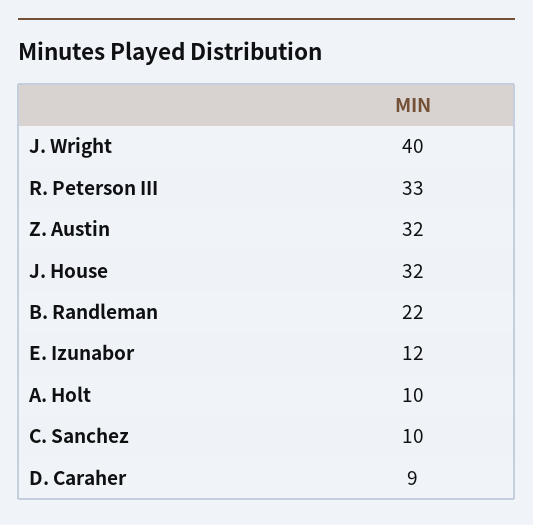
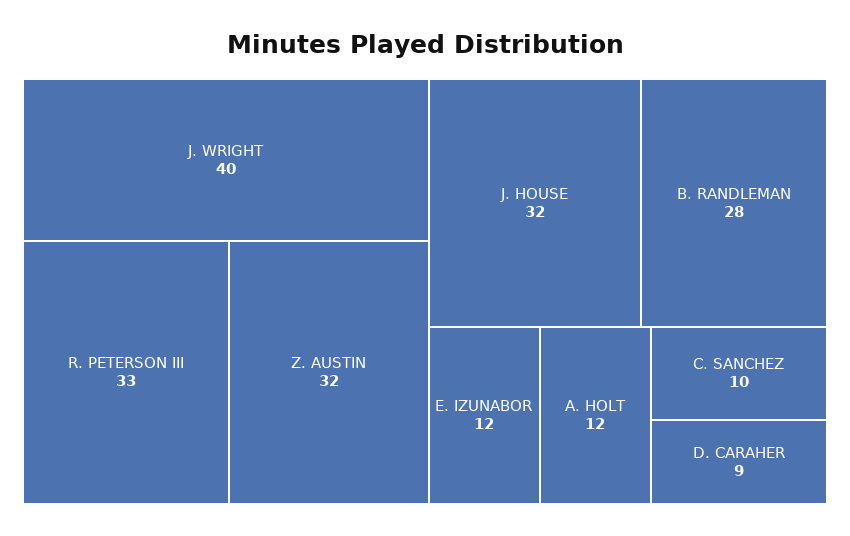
B. Randleman: 22 -> 28
A. Holt: 10 -> 12

